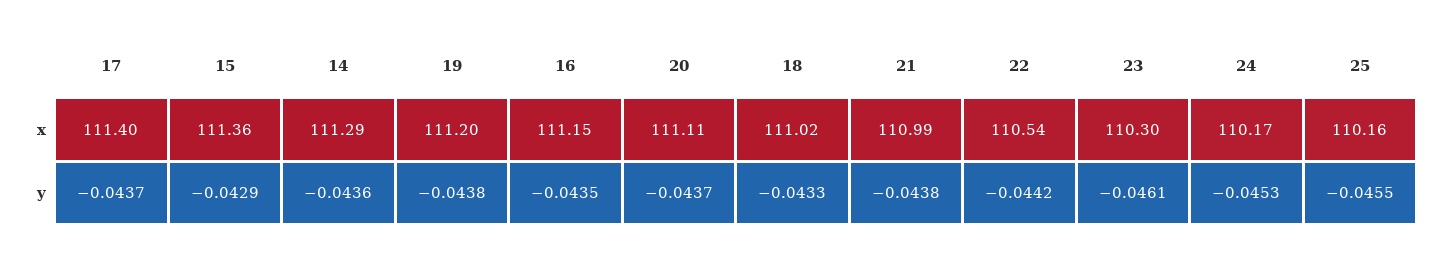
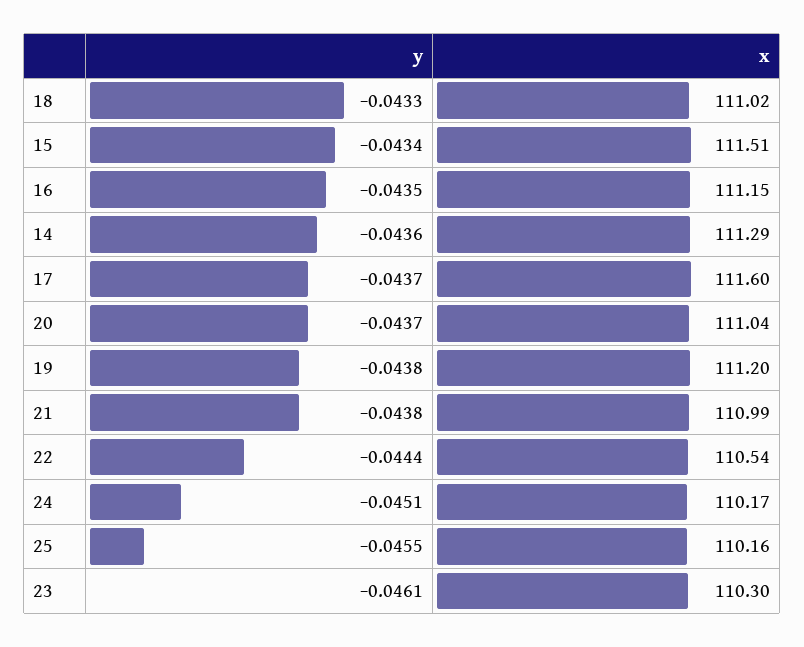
17, x: 111.4 -> 111.6
15, x: 111.36 -> 111.51
20, x: 111.11 -> 111.04
15, y: -0.0429 -> -0.0434
22, y: -0.0442 -> -0.0444
24, y: -0.0453 -> -0.0451

